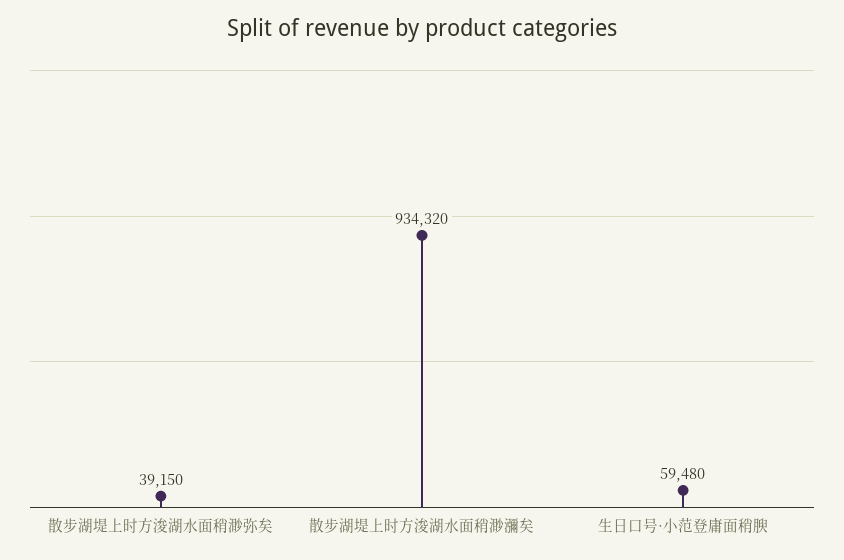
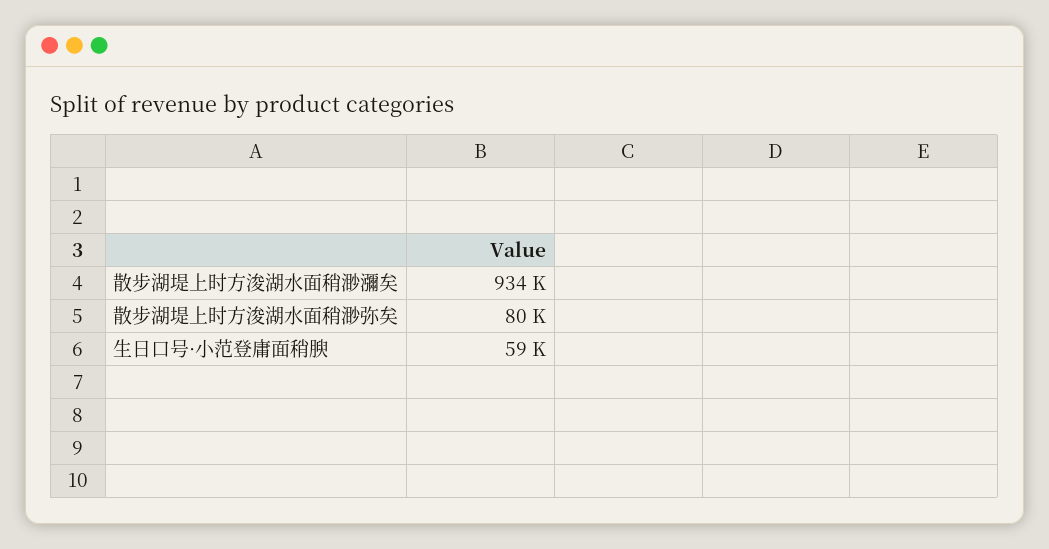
散步湖堤上时方浚湖水面稍渺弥矣: 39150 -> 80000

